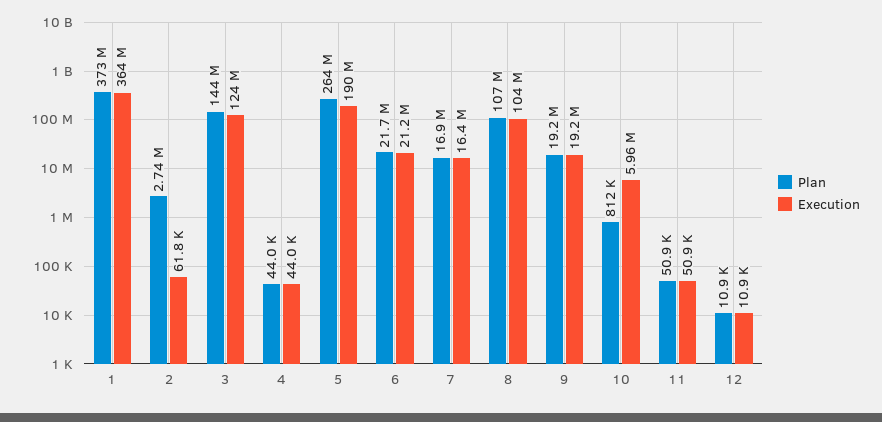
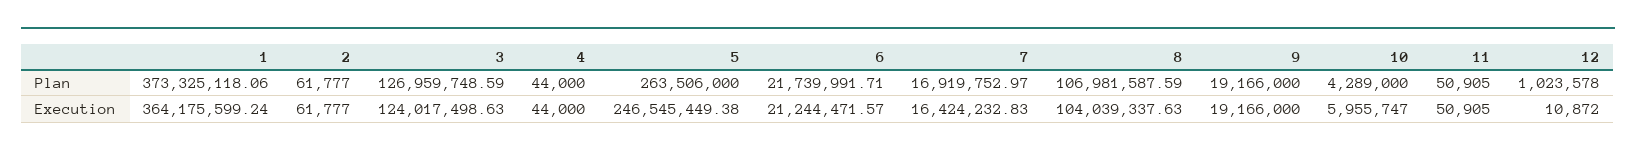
Plan, 2: 2740000 -> 61777
Plan, 3: 144000000 -> 126959748.59
Execution, 5: 190000000 -> 246545449.38
Plan, 10: 812000 -> 4289000
Plan, 12: 10900 -> 1023578

